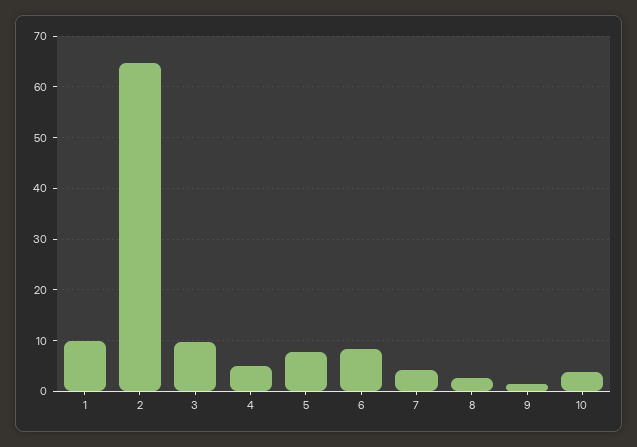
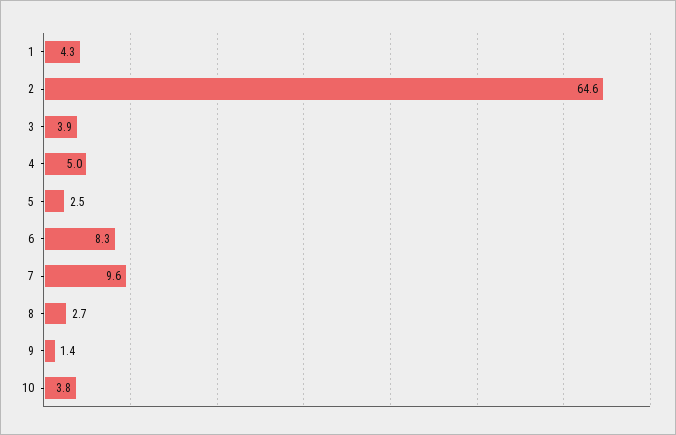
1: 10 -> 4.3
3: 10 -> 3.9
5: 8 -> 2.5
7: 4 -> 9.6

